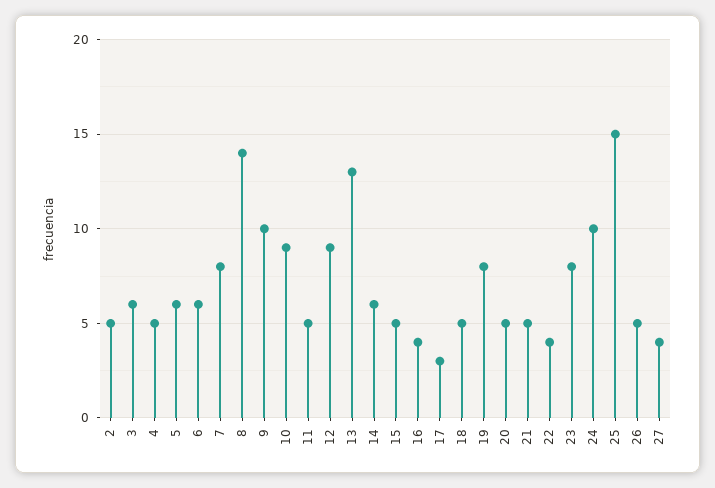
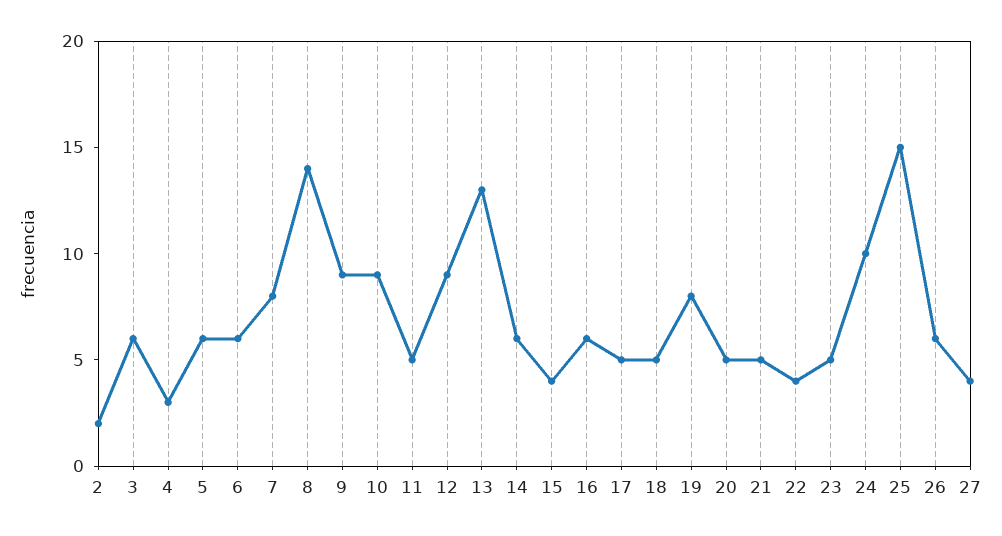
2: 5 -> 2
4: 5 -> 3
9: 10 -> 9
15: 5 -> 4
16: 4 -> 6
17: 3 -> 5
23: 8 -> 5
26: 5 -> 6

